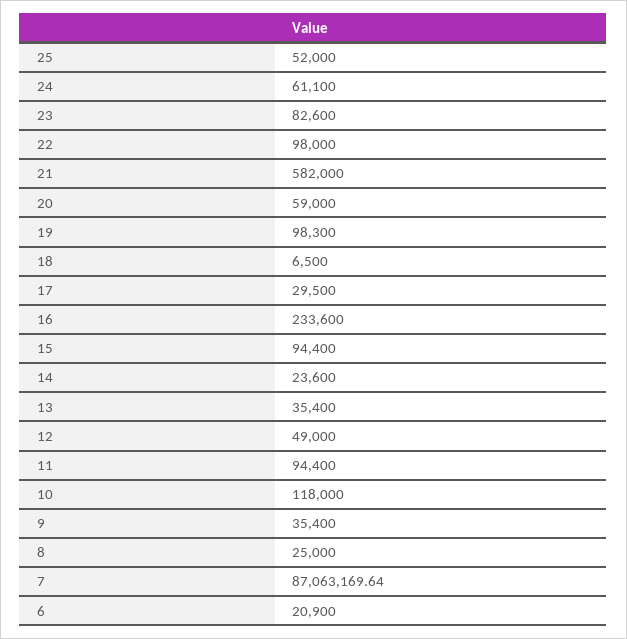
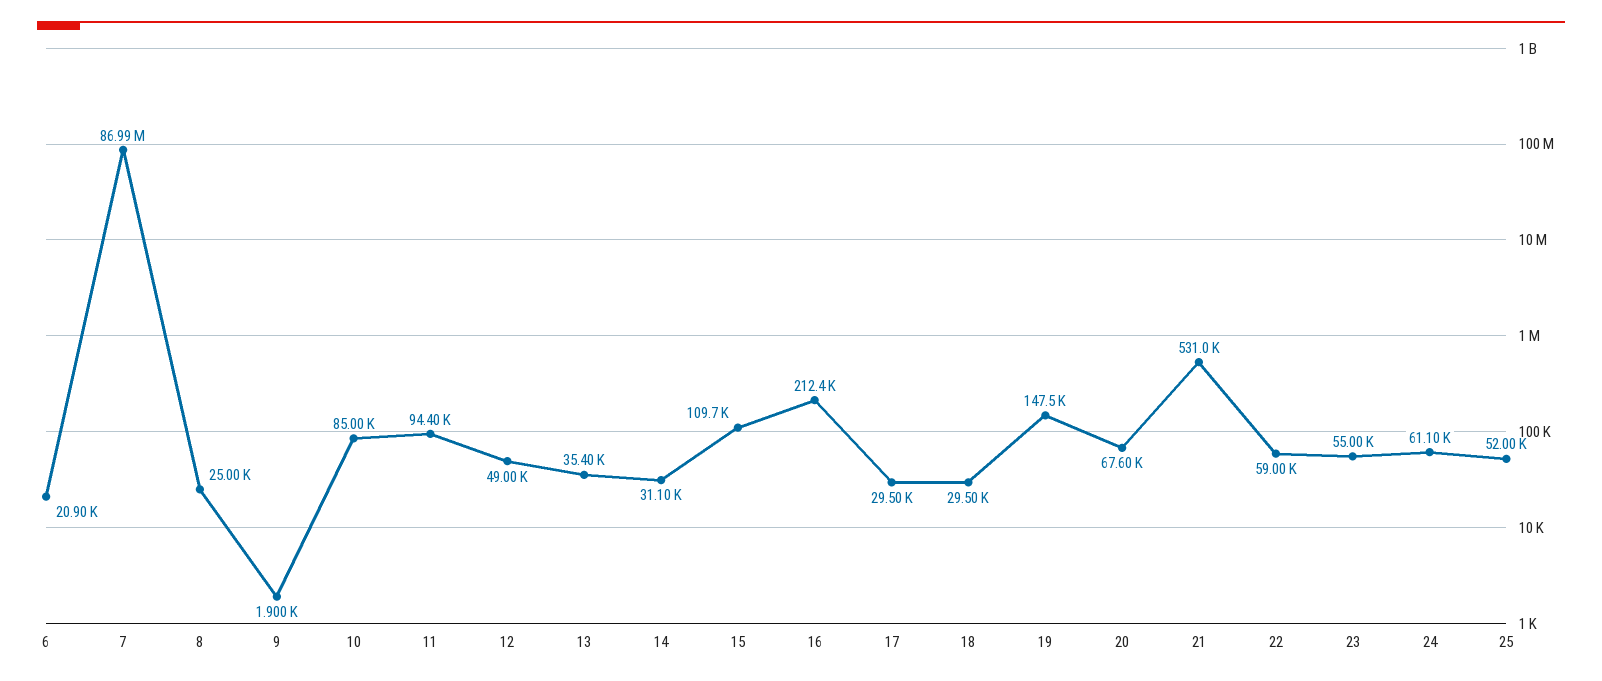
23: 82600 -> 55000
22: 98000 -> 59000
21: 582000 -> 531000
20: 59000 -> 67600
19: 98300 -> 147500
18: 6500 -> 29500
16: 233600 -> 212400
15: 94400 -> 109700
14: 23600 -> 31100
10: 118000 -> 85000
9: 35400 -> 1900
7: 87063169.64 -> 86990000

